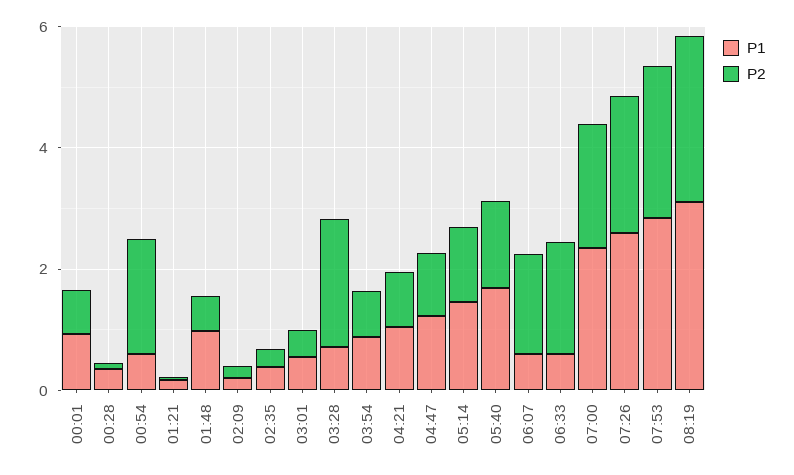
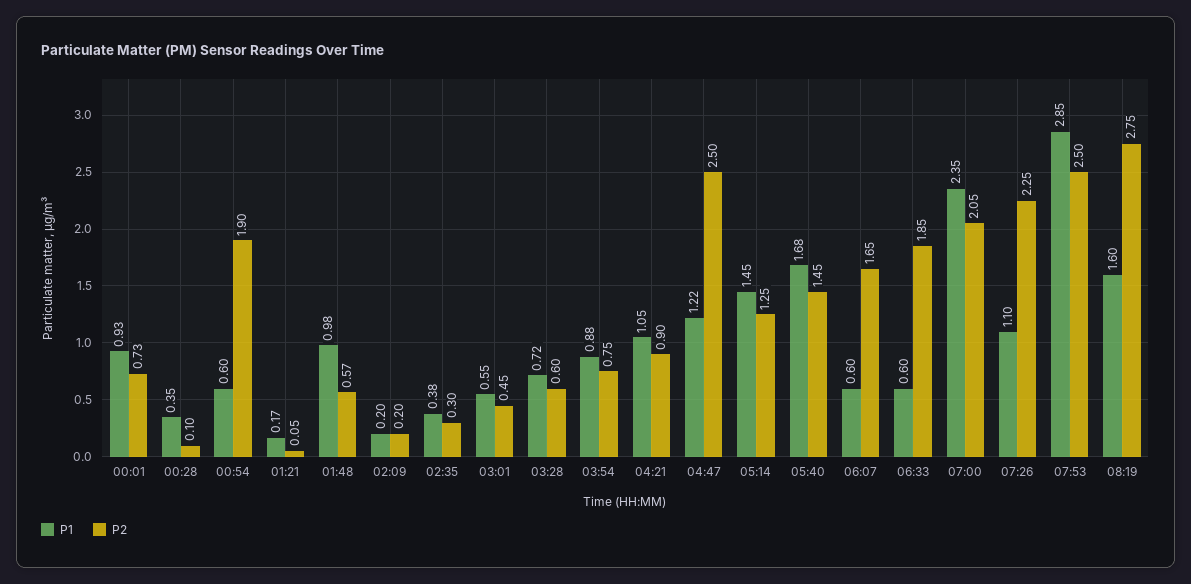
P2, 03:28: 2 -> 0.6
P2, 04:47: 1 -> 2.5
P1, 07:26: 2.5 -> 1.1
P1, 08:19: 3 -> 1.6

